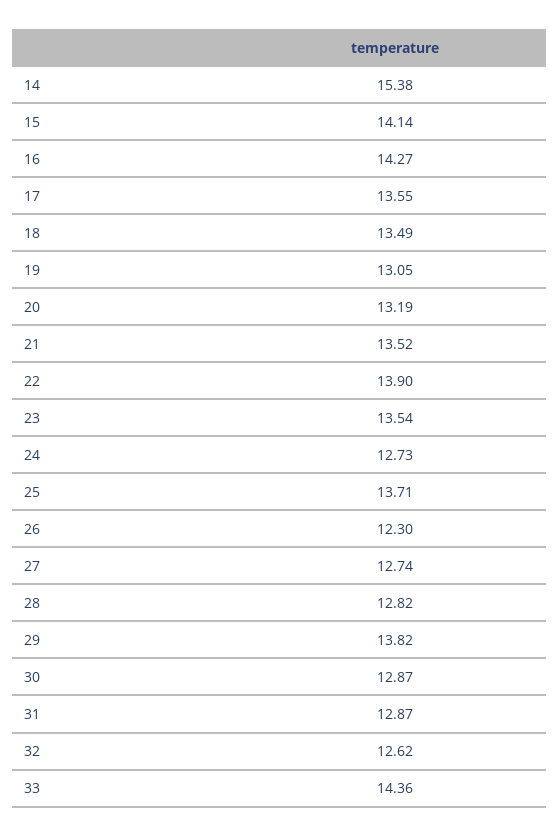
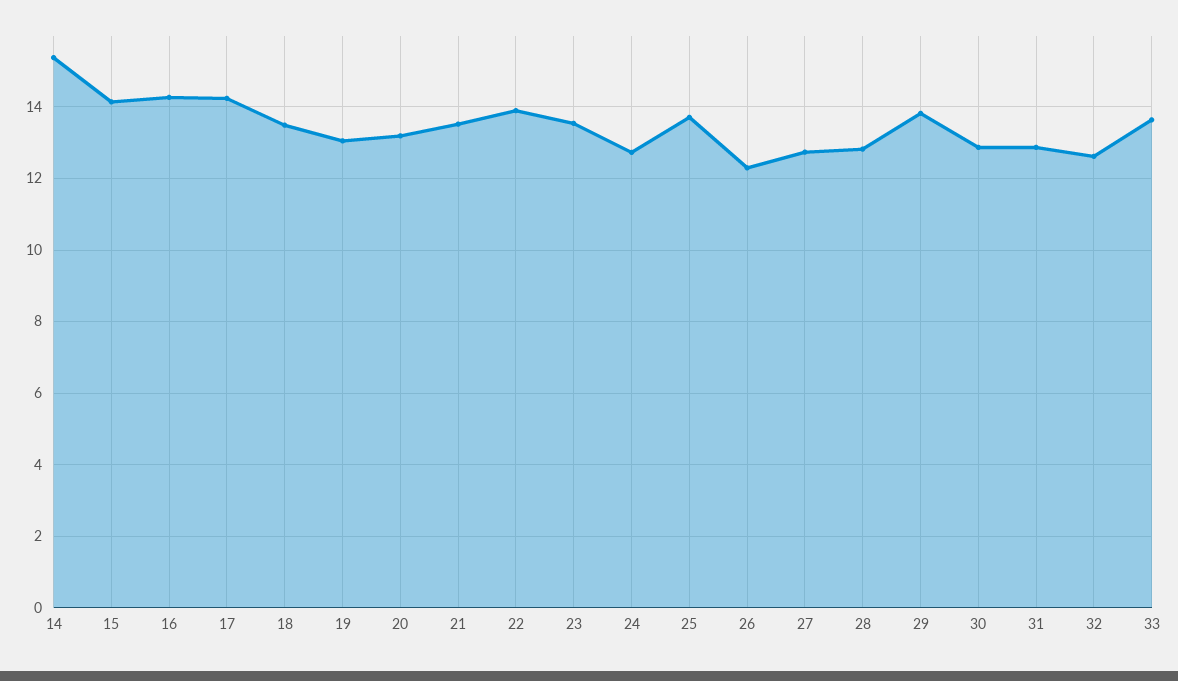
17: 13.55 -> 14.2
33: 14.36 -> 13.6

